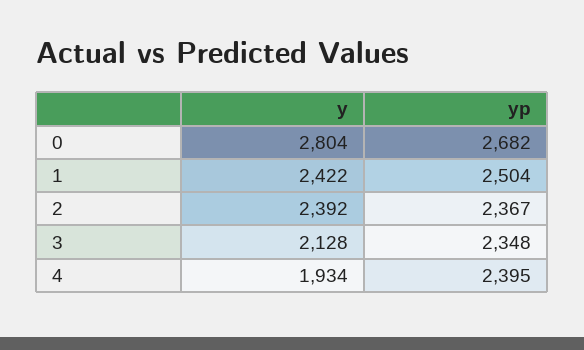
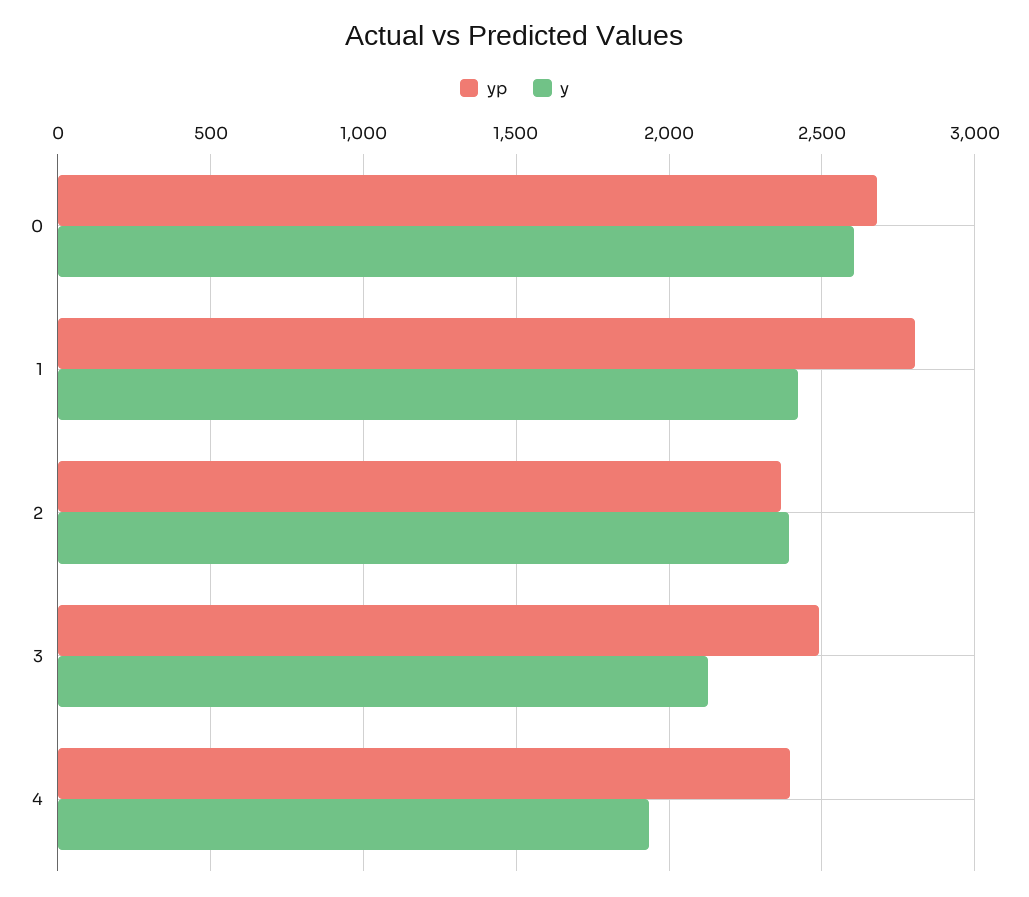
y, 0: 2804 -> 2600
yp, 1: 2504 -> 2800
yp, 3: 2348 -> 2500

